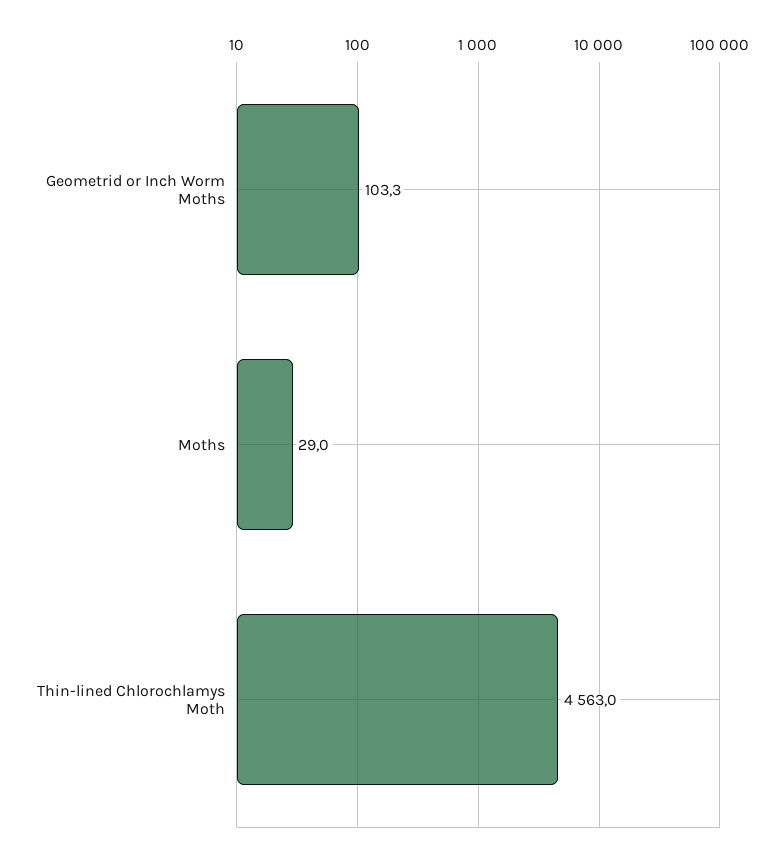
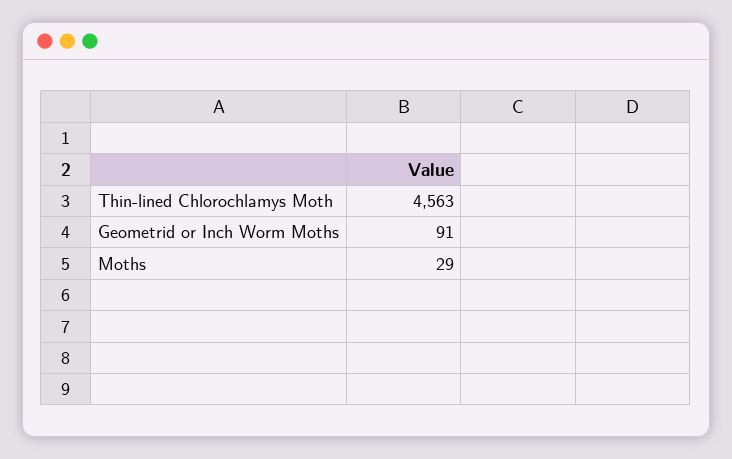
Geometrid or Inch Worm Moths: 103.3 -> 91

